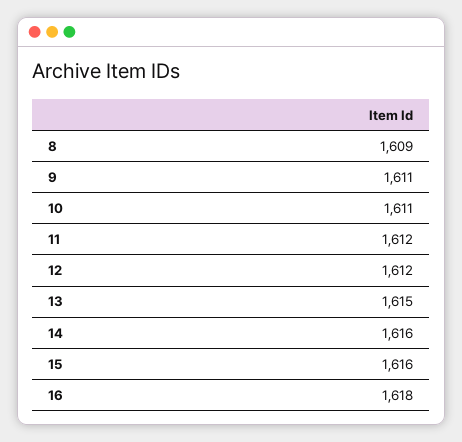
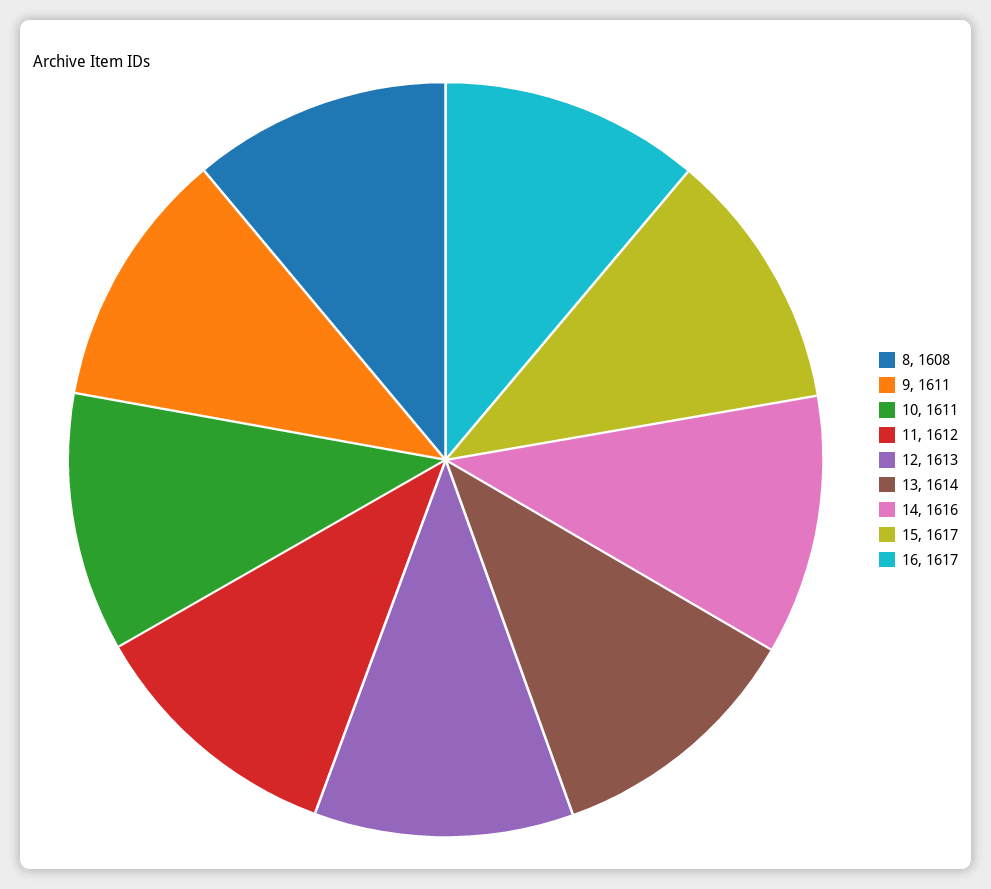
8: 1609 -> 1608
12: 1612 -> 1613
13: 1615 -> 1614
15: 1616 -> 1617
16: 1618 -> 1617

